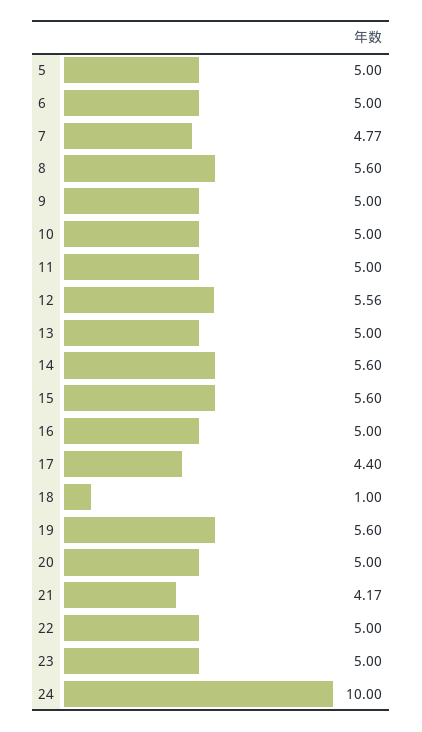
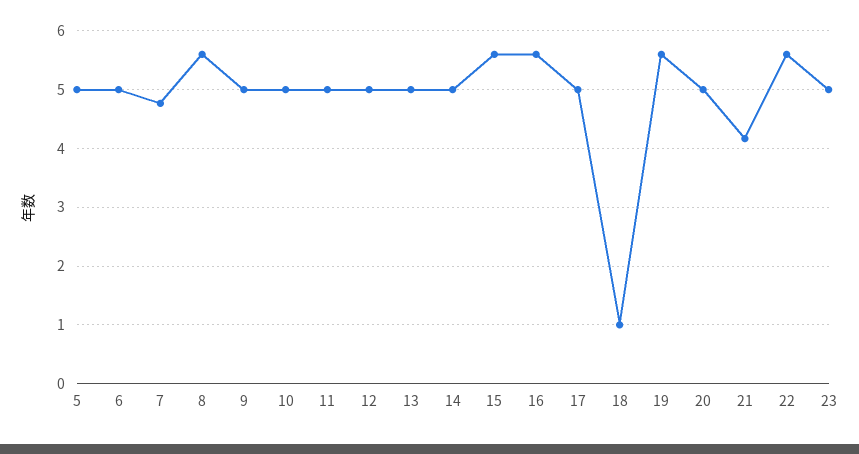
12: 5.56 -> 5
14: 5.6 -> 5
16: 5 -> 5.6
17: 4.4 -> 5
22: 5 -> 5.6
24: 10 -> none

